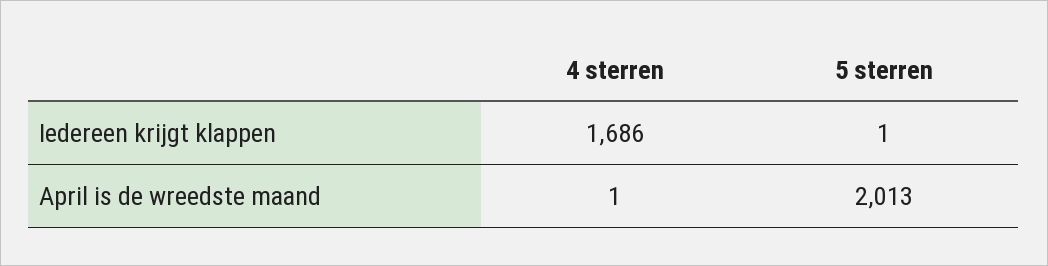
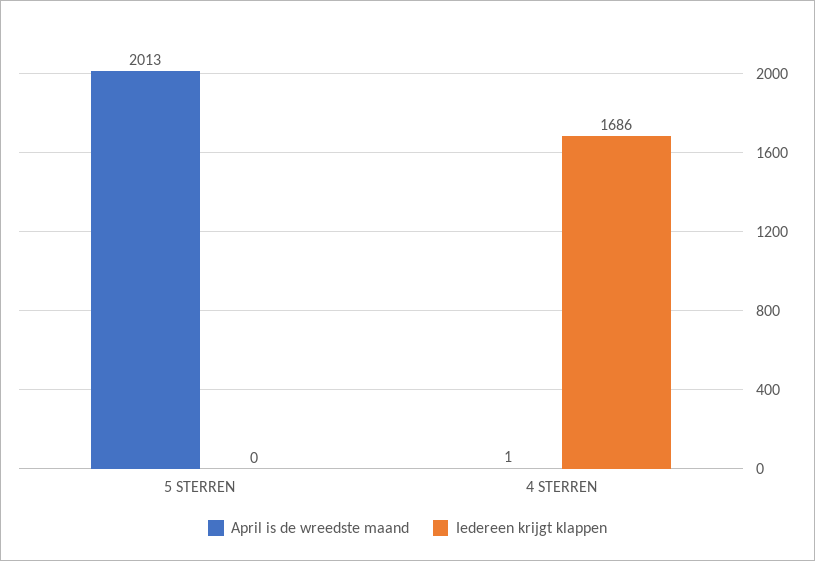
Iedereen krijgt klappen, 5 sterren: 1 -> 0

